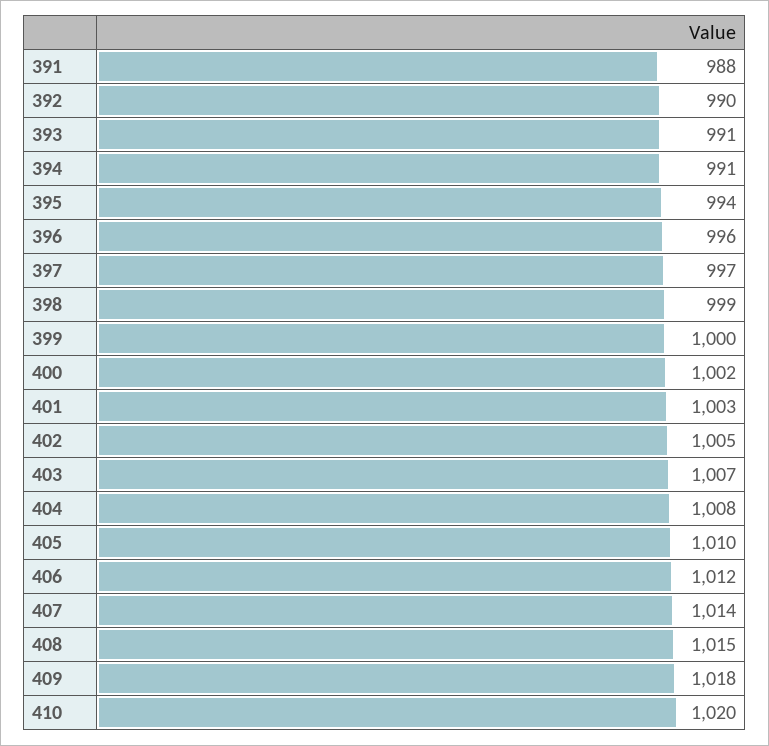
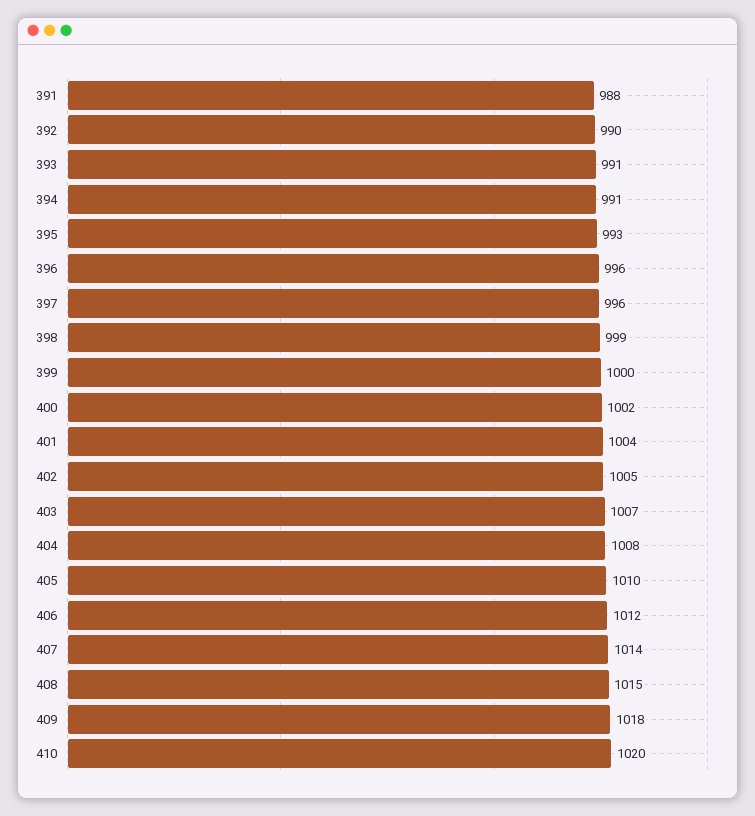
395: 994 -> 993
397: 997 -> 996
401: 1003 -> 1004

